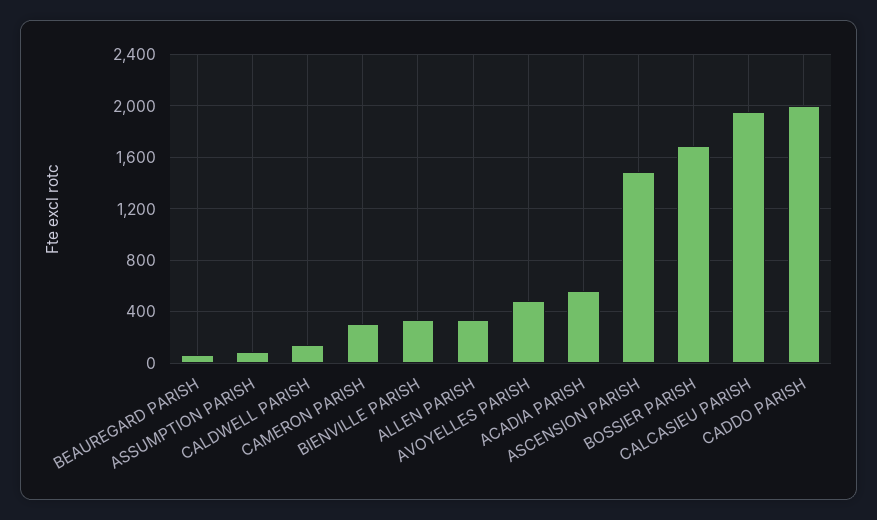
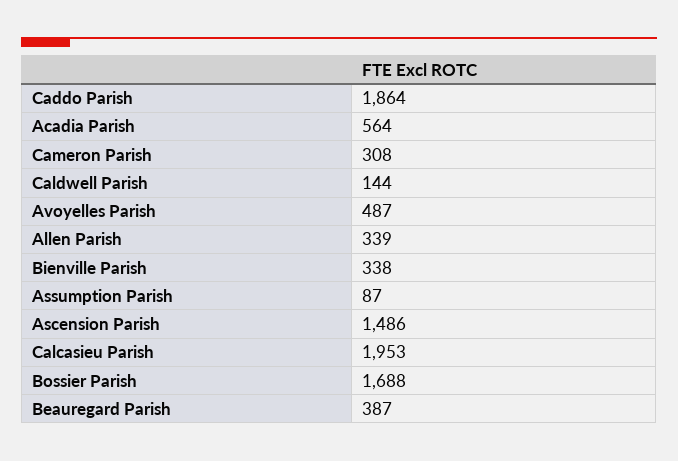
BEAUREGARD PARISH: 50 -> 387
CADDO PARISH: 2000 -> 1864

